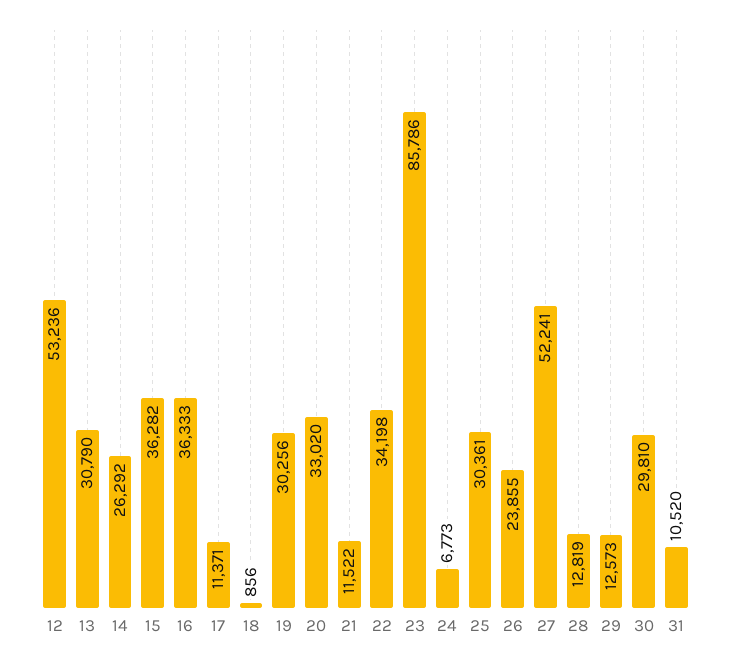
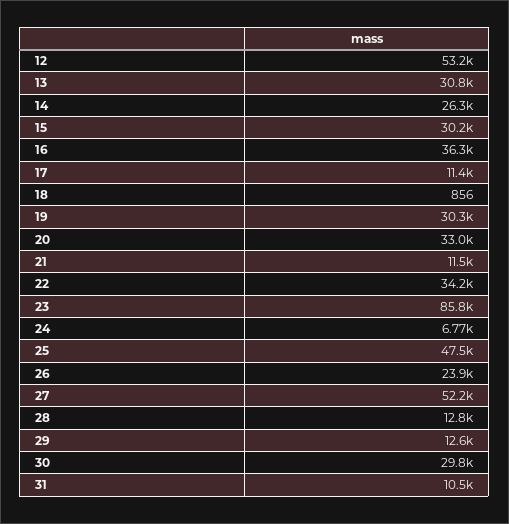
15: 36282 -> 30200
25: 30361 -> 47500

